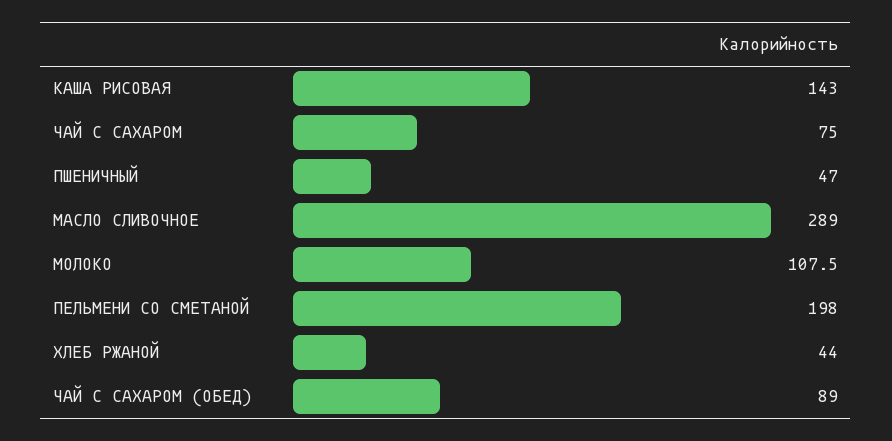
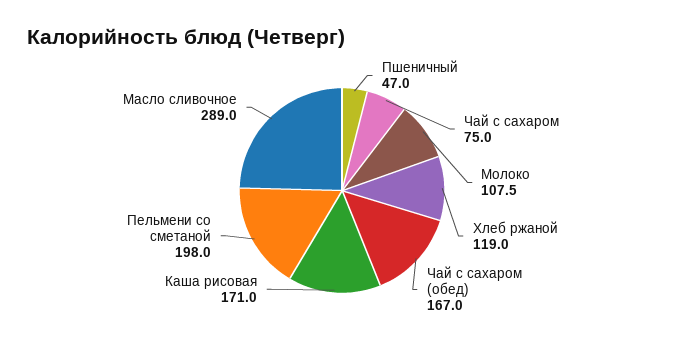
КАША РИСОВАЯ: 143 -> 171
ХЛЕБ РЖАНОЙ: 44 -> 119
ЧАЙ С САХАРОМ (ОБЕД): 89 -> 167

